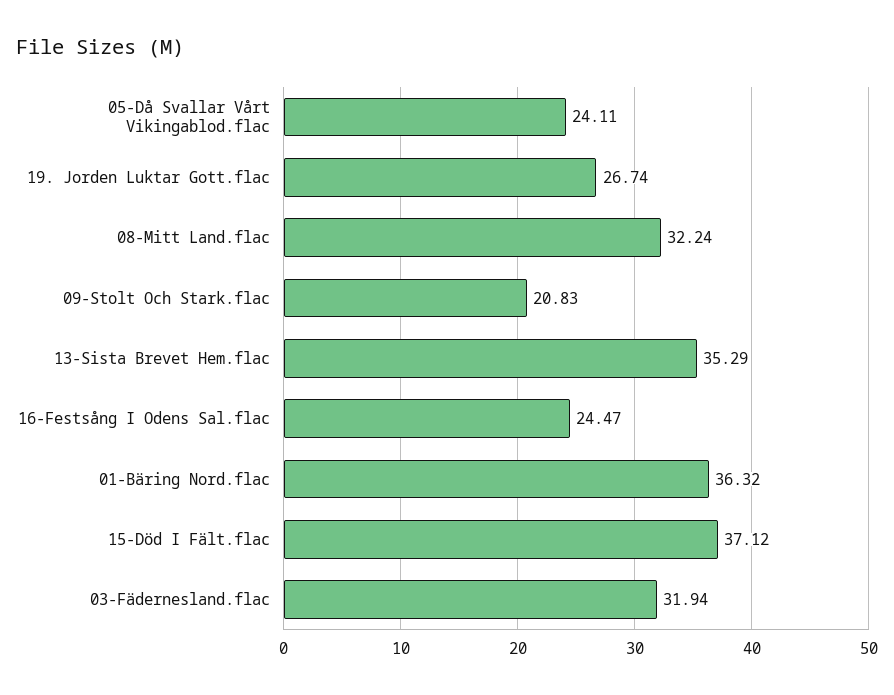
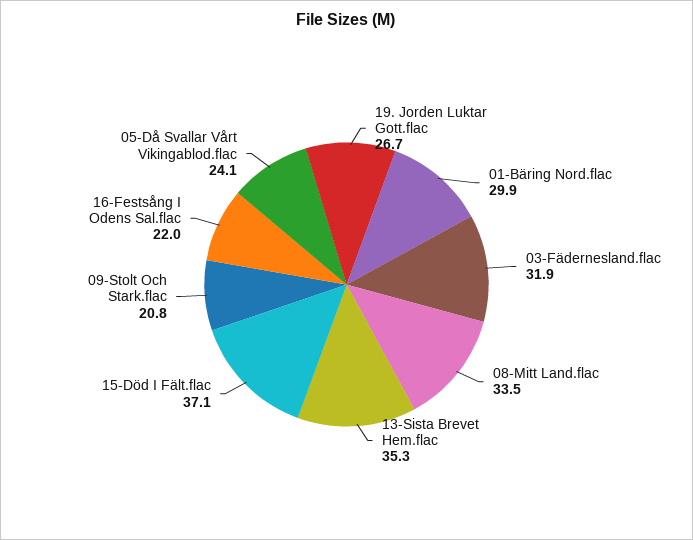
08-Mitt Land.flac: 32.24 -> 33.5
16-Festsång I Odens Sal.flac: 24.47 -> 22
01-Bäring Nord.flac: 36.32 -> 29.9

